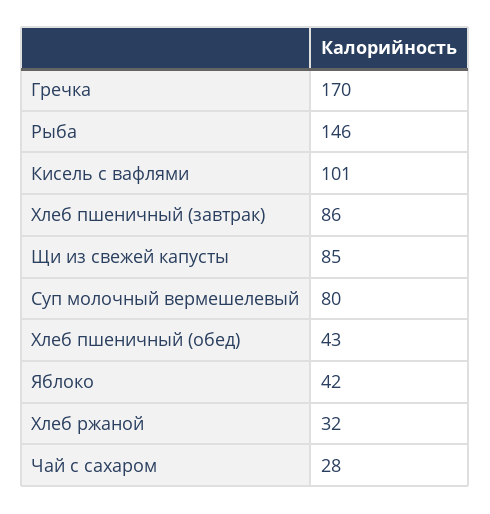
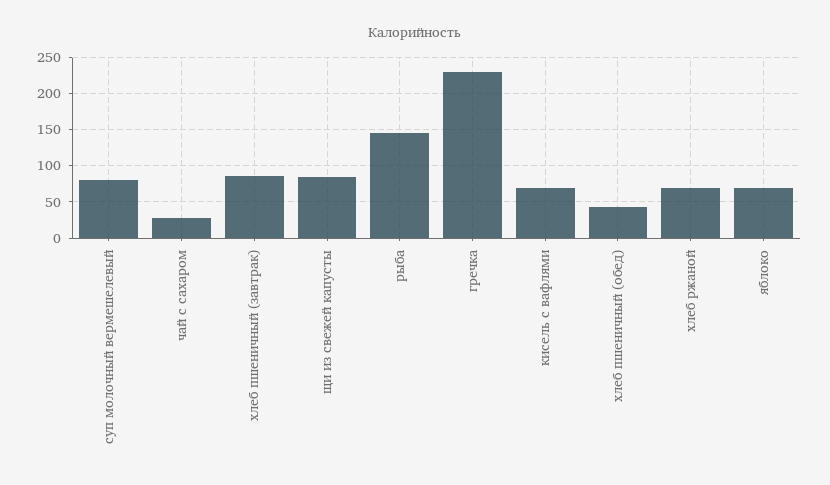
Гречка: 170 -> 230
Кисель с вафлями: 101 -> 70
Яблоко: 42 -> 70
Хлеб ржаной: 32 -> 70

